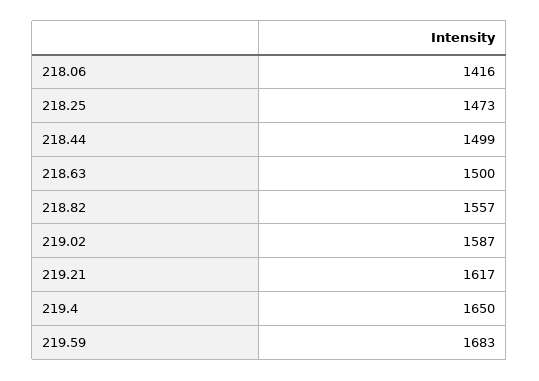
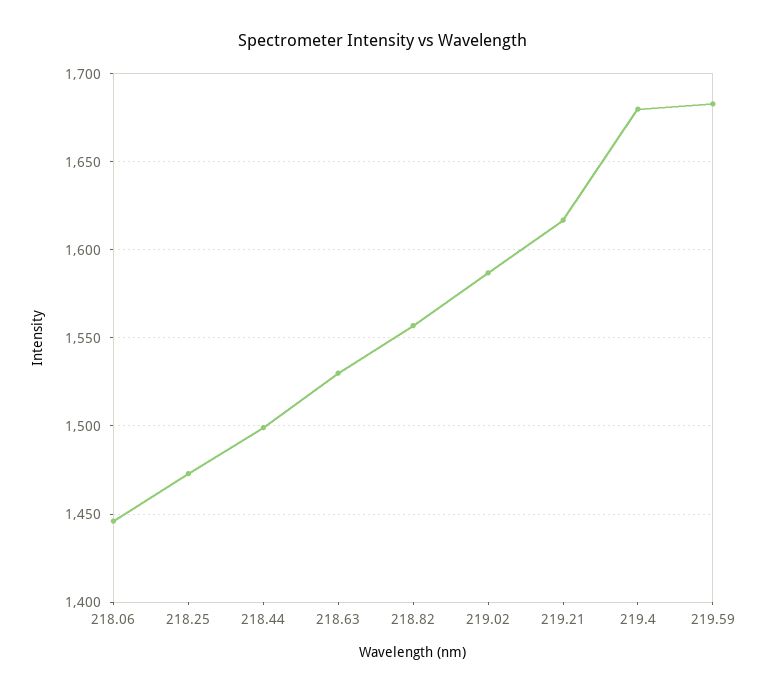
218.06: 1416 -> 1445
218.63: 1500 -> 1530
219.4: 1650 -> 1680

